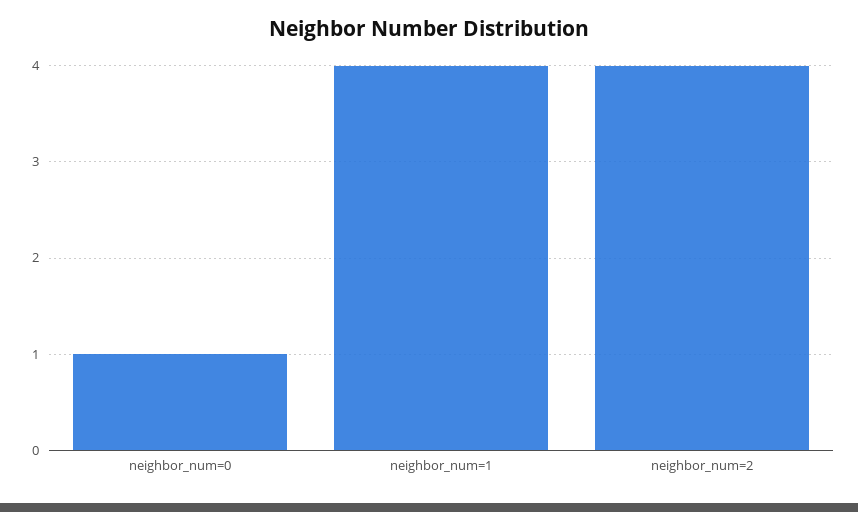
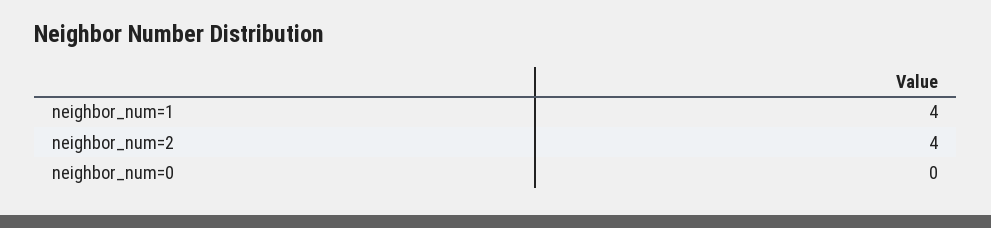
neighbor_num=0: 1 -> 0

